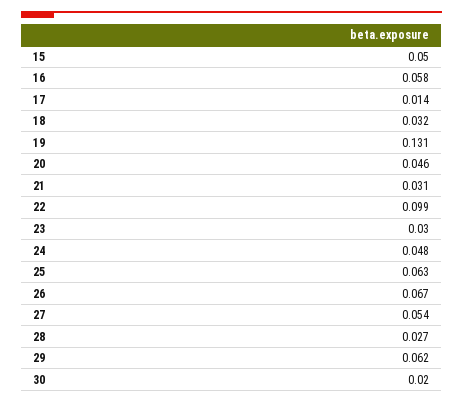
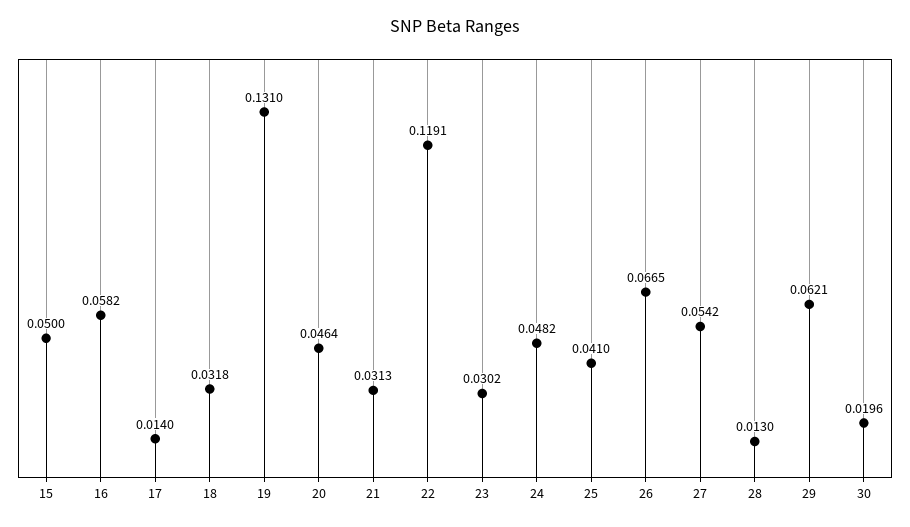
22: 0.099 -> 0.1191
25: 0.063 -> 0.041
28: 0.027 -> 0.013

